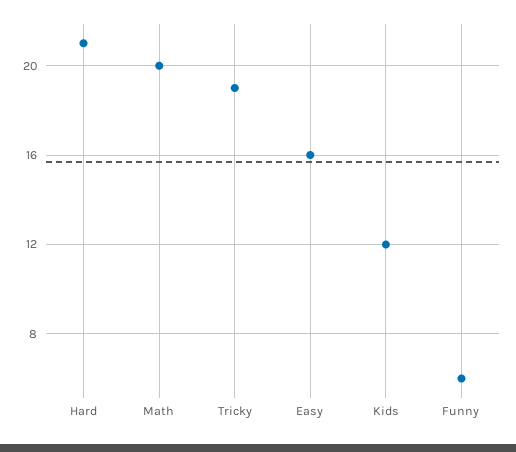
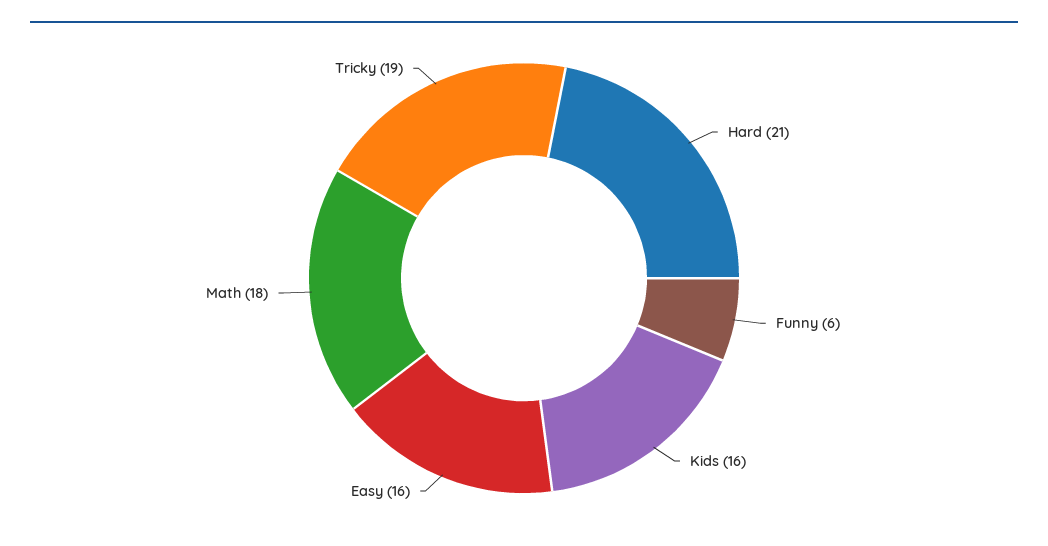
Math: 20 -> 18
Kids: 12 -> 16

